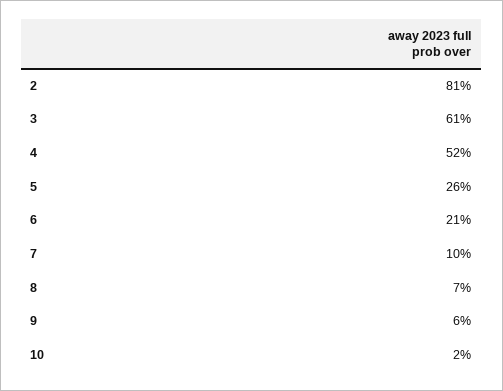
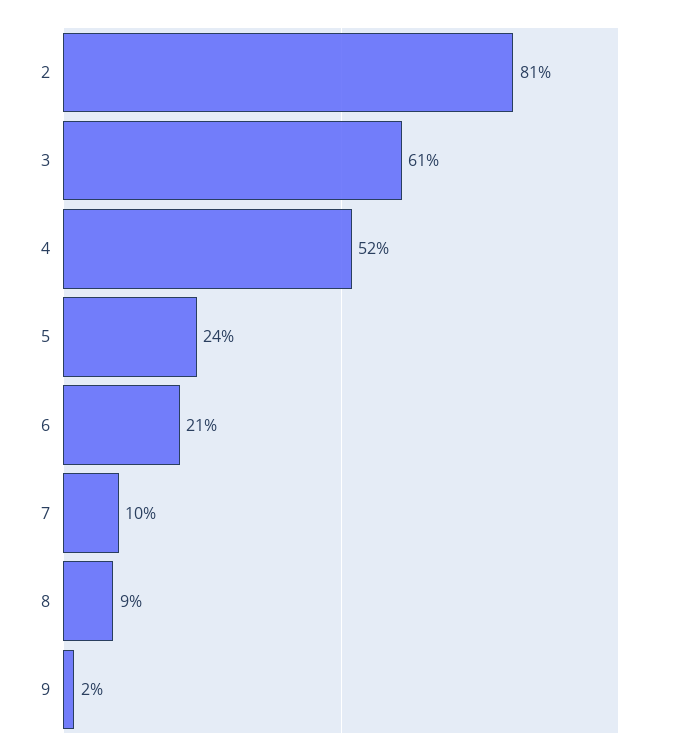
5: 26 -> 24
8: 7 -> 9
9: 6 -> 2
10: 2 -> none

